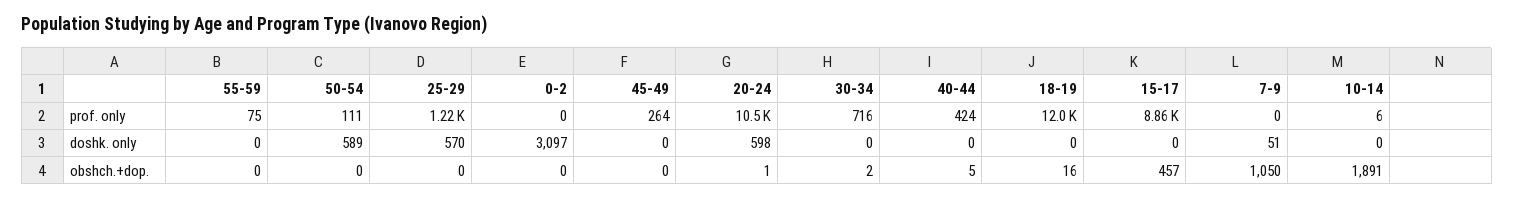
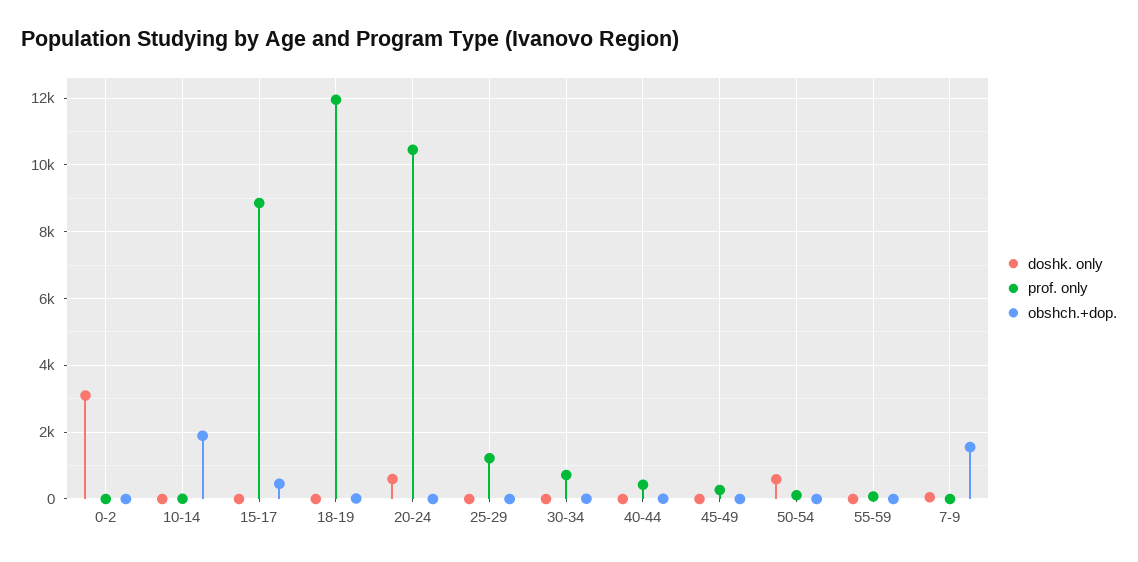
doshk. only, 25-29: 570 -> 0
obshch.+dop., 7-9: 1050 -> 1600

